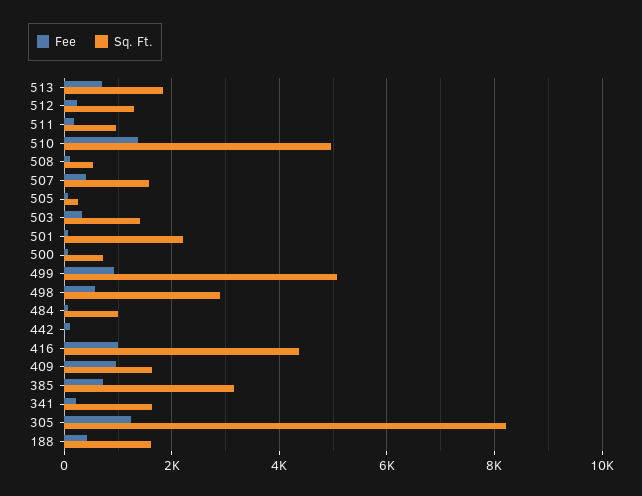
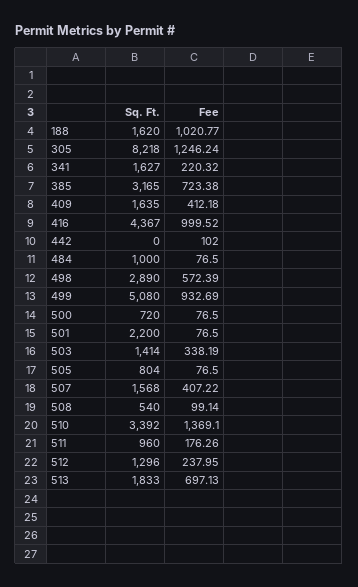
Sq. Ft., 510: 5000 -> 3392
Sq. Ft., 505: 200 -> 804
Fee, 409: 1000 -> 412.18
Fee, 188: 400 -> 1020.77

